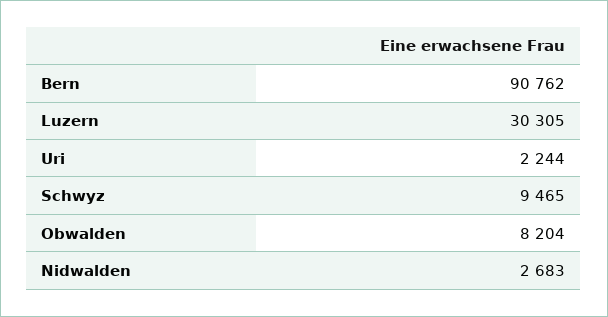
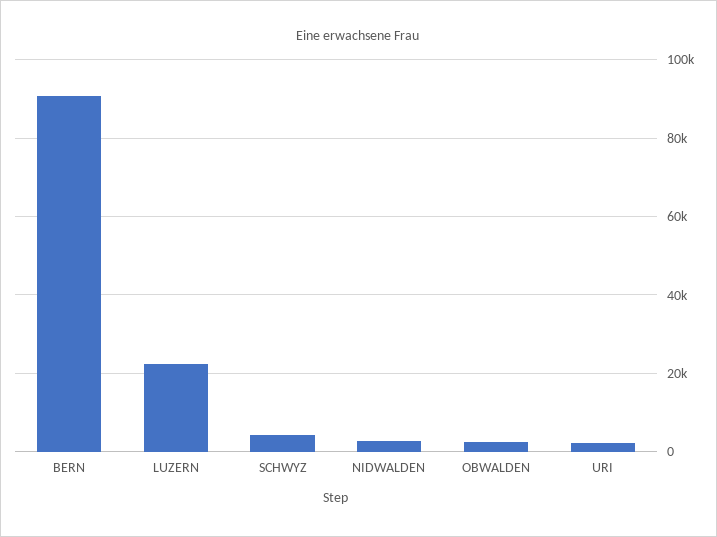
Luzern: 30305 -> 22000
Schwyz: 9465 -> 4000
Obwalden: 8204 -> 2000

